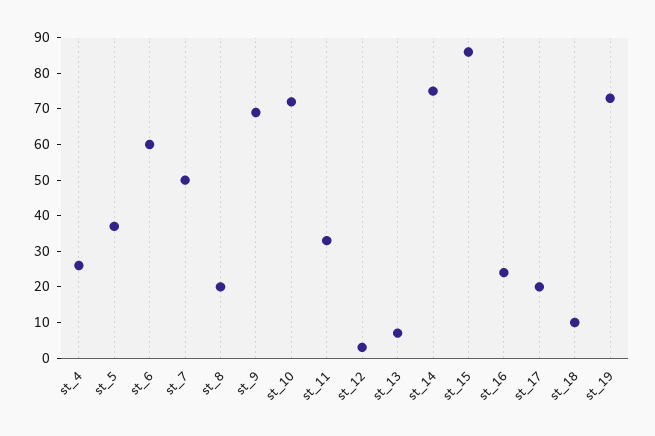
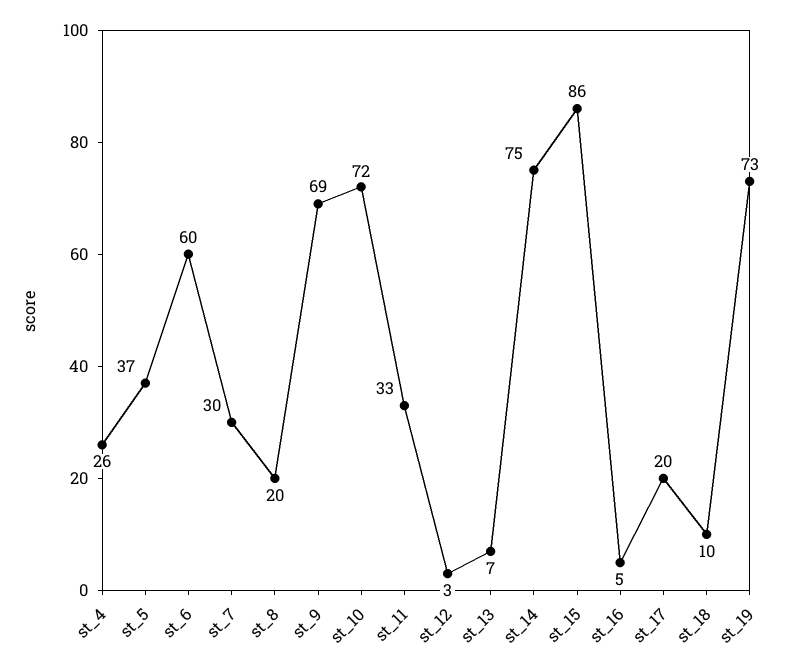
st_7: 50 -> 30
st_16: 25 -> 5

